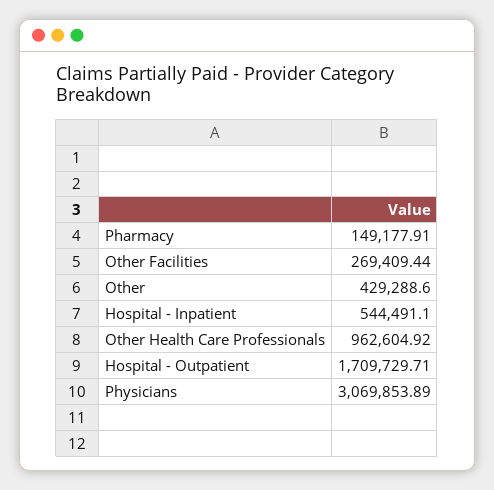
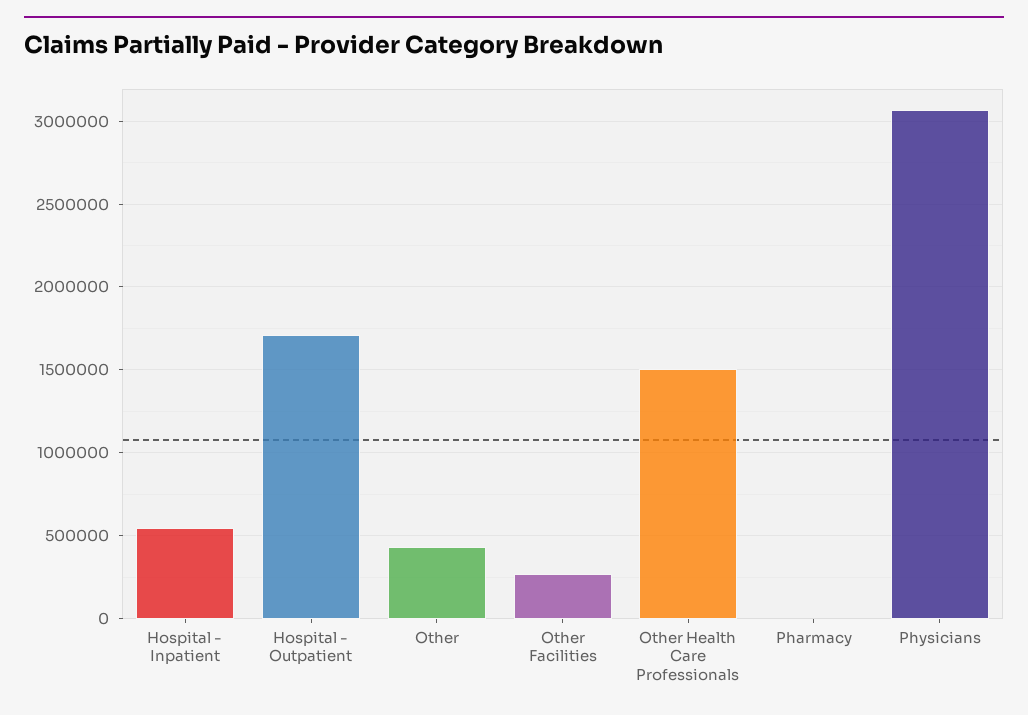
Pharmacy: 149177.91 -> 0
Other Health Care Professionals: 962604.92 -> 1500000

